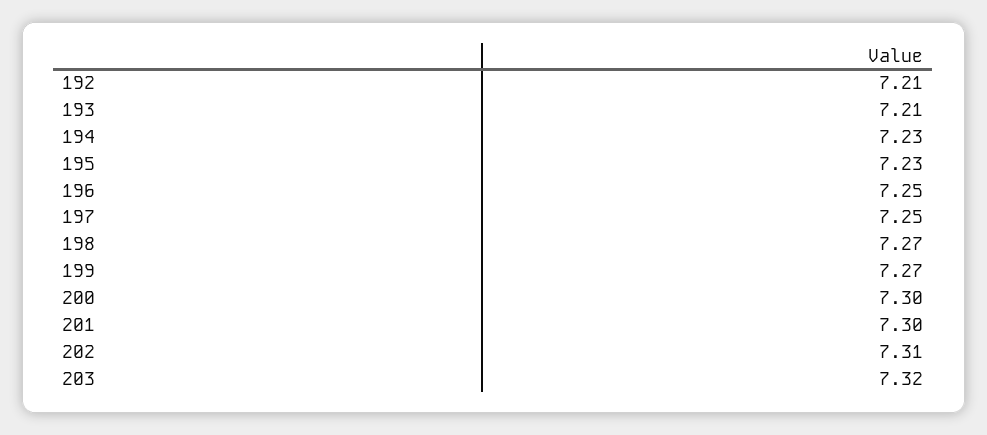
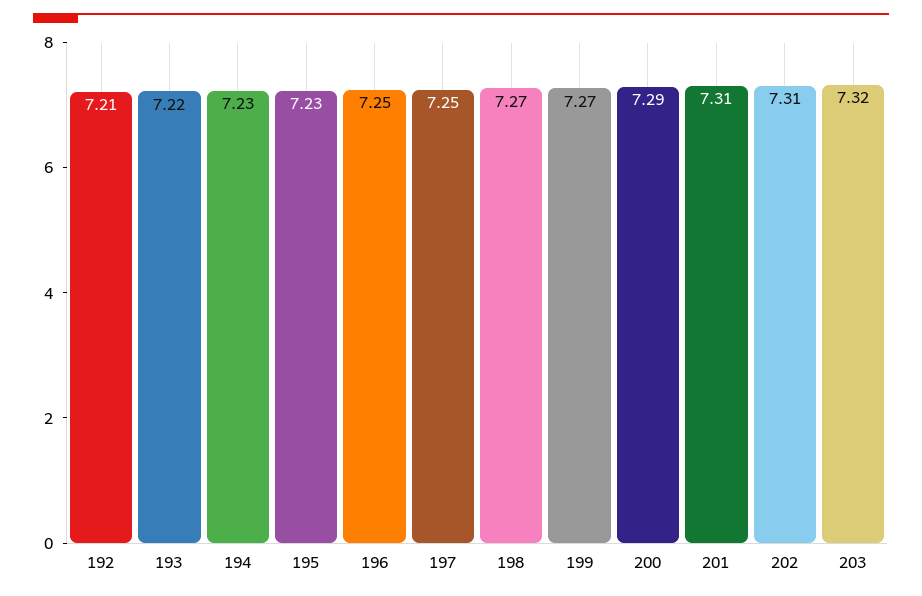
193: 7.21 -> 7.22
200: 7.3 -> 7.29
201: 7.3 -> 7.31

